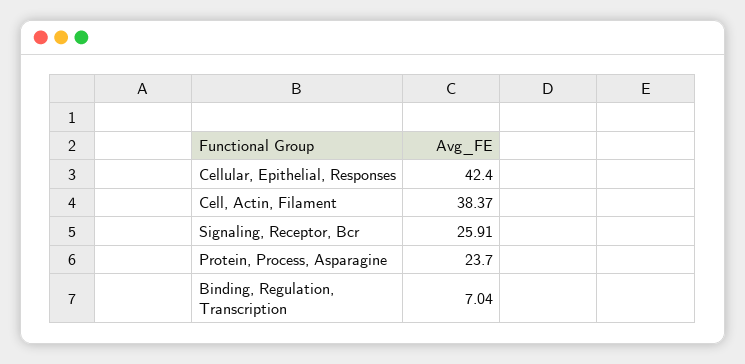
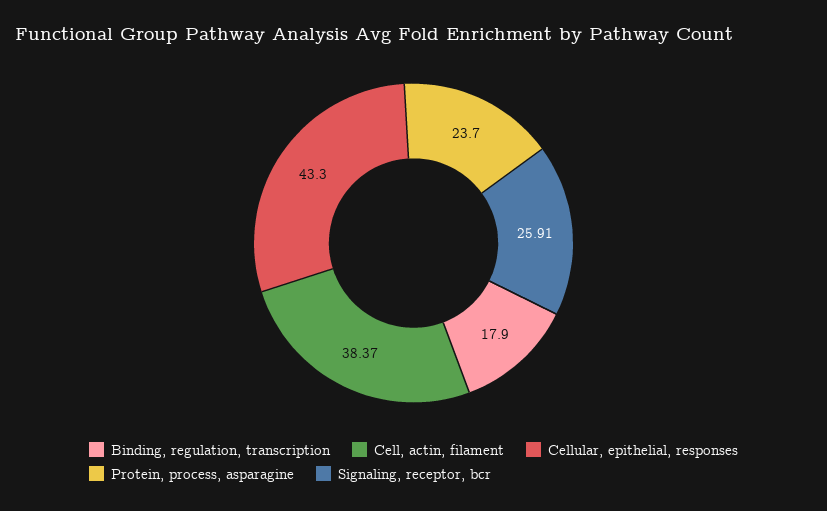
Cellular, Epithelial, Responses: 42.4 -> 43.3
Binding, Regulation, Transcription: 7.04 -> 17.9

